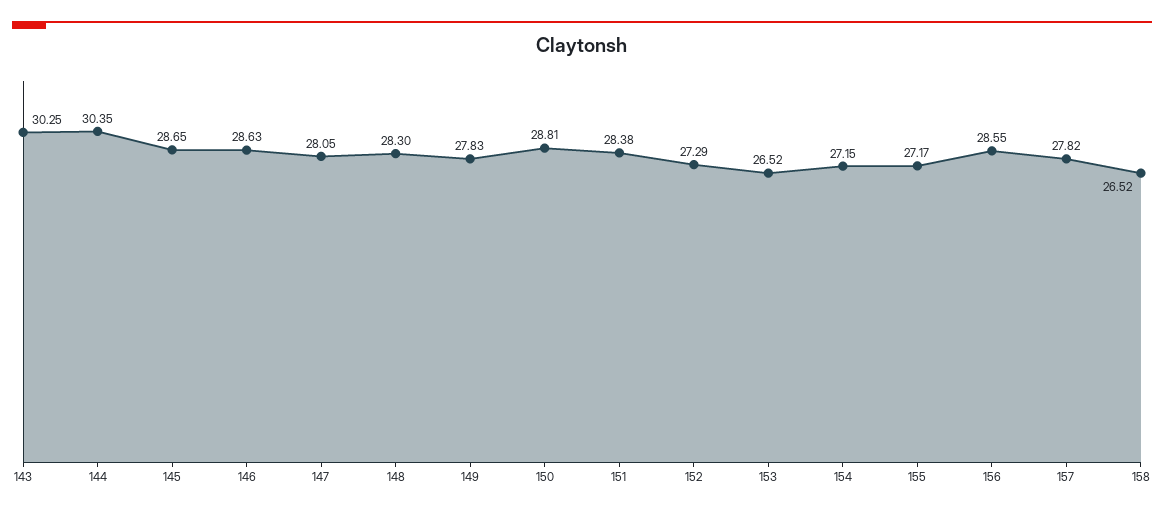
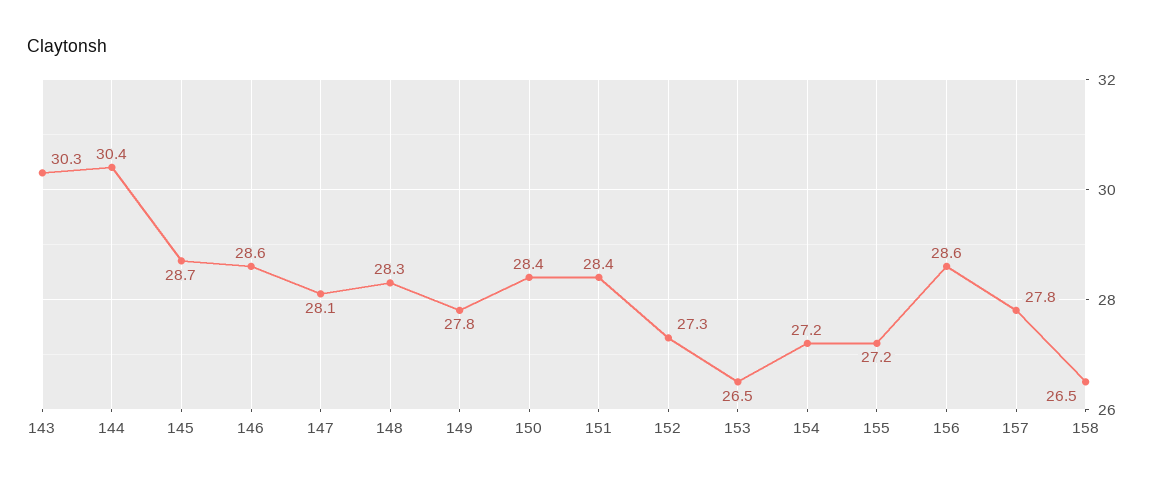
150: 28.81 -> 28.4

